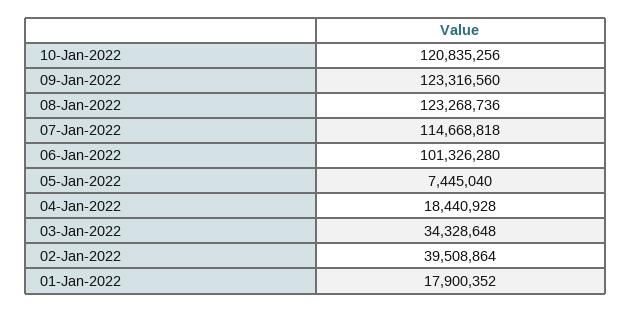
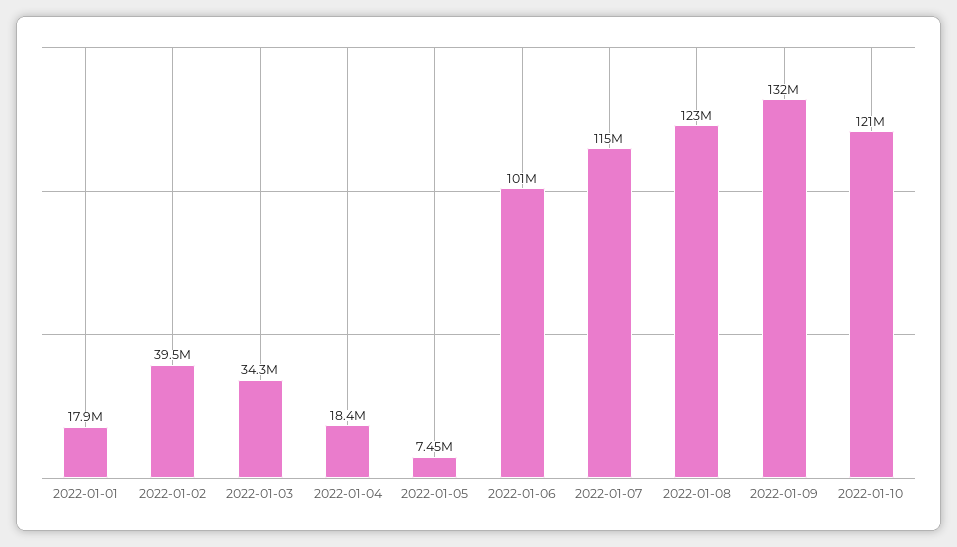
09-Jan-2022: 123316560 -> 132000000

